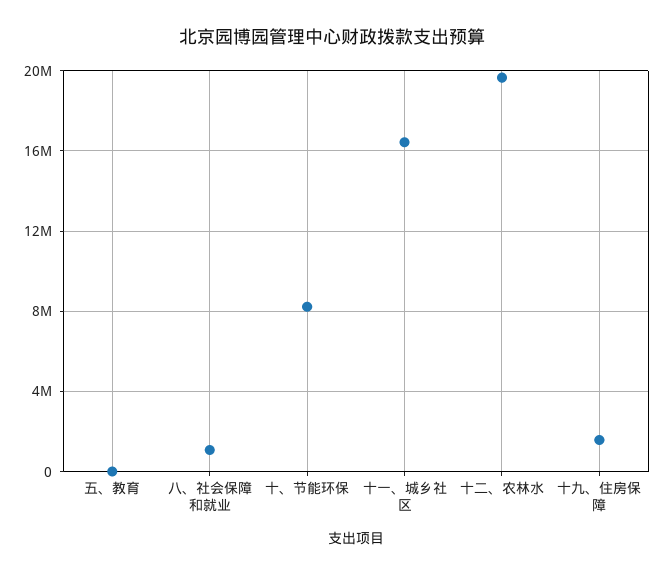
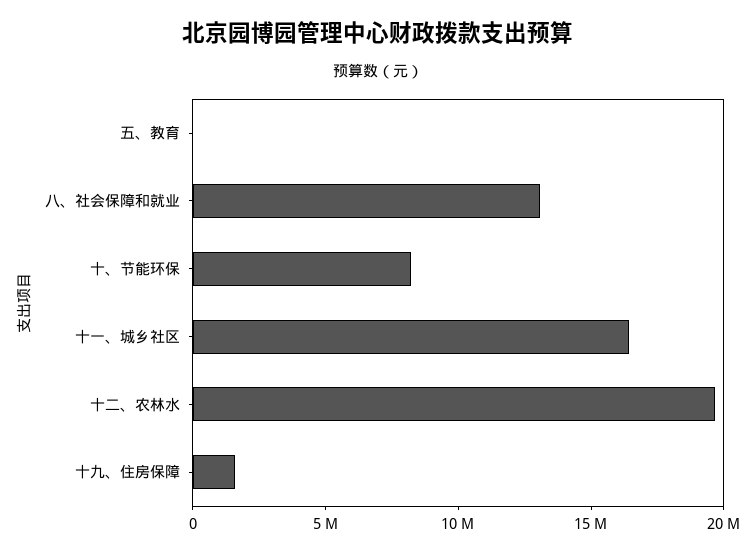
八、社会保障和就业: 1000000 -> 13000000

